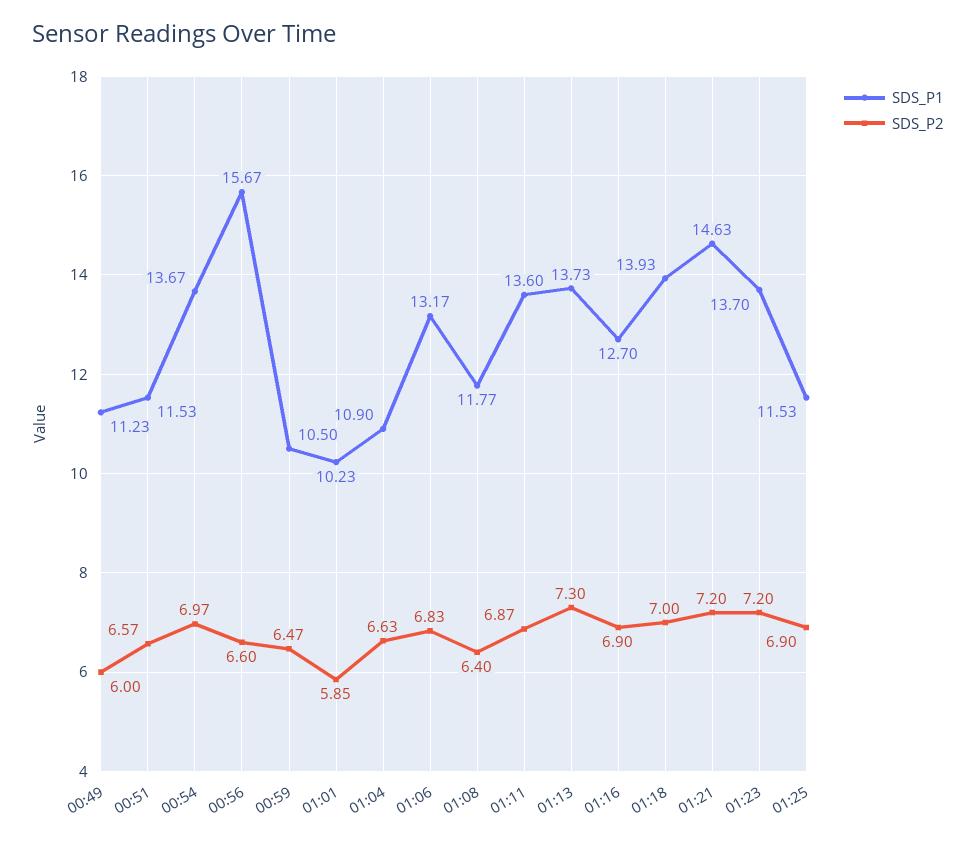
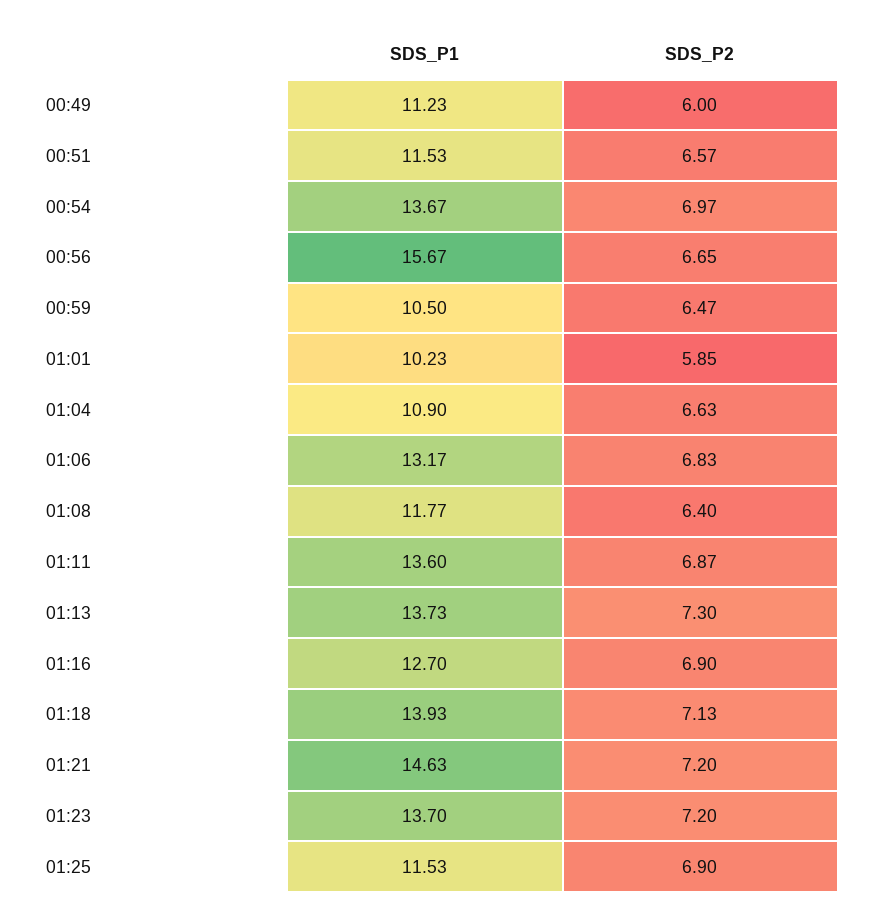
SDS_P2, 00:56: 6.6 -> 6.65
SDS_P2, 01:18: 7 -> 7.13

